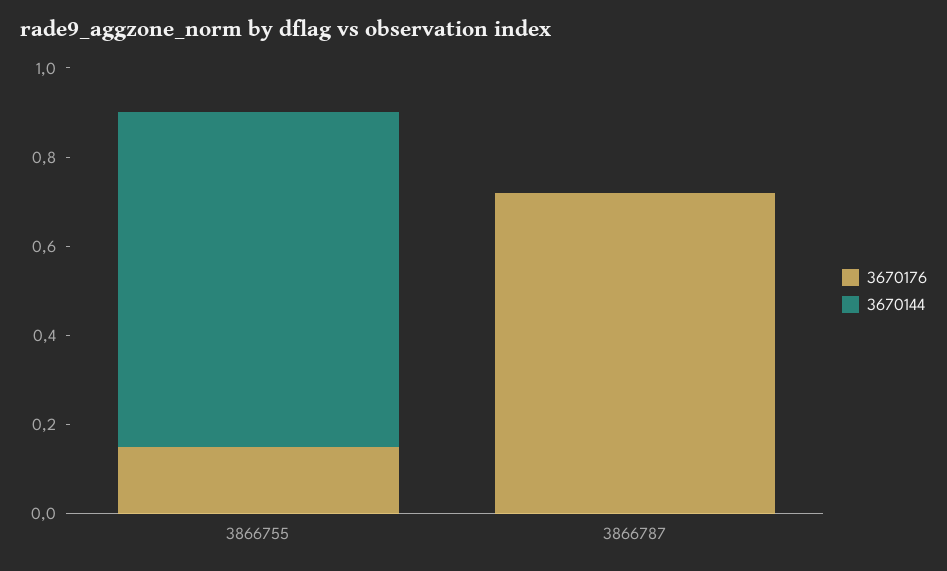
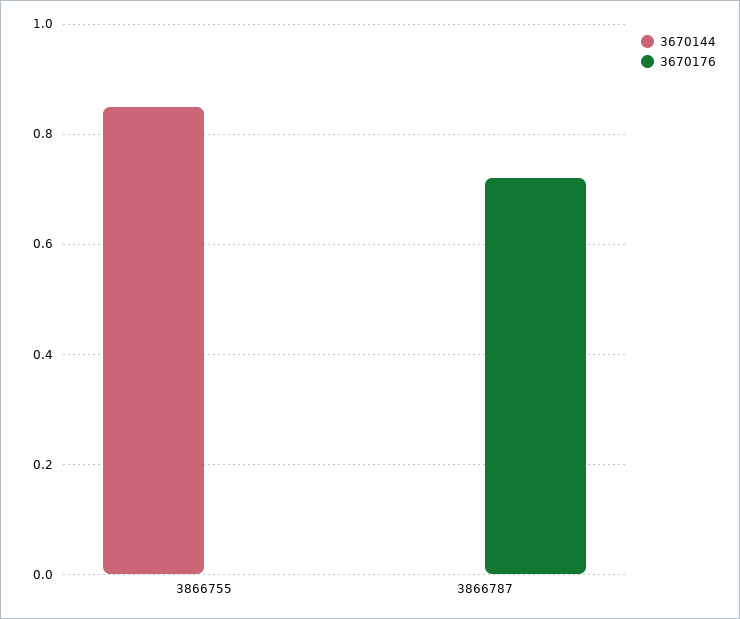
3670176, 3866755: 0.15 -> 0
3670144, 3866755: 0.75 -> 0.85

